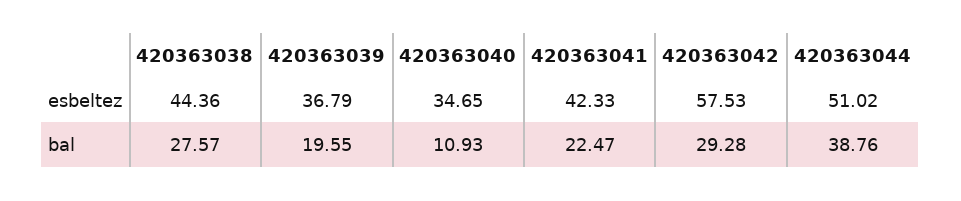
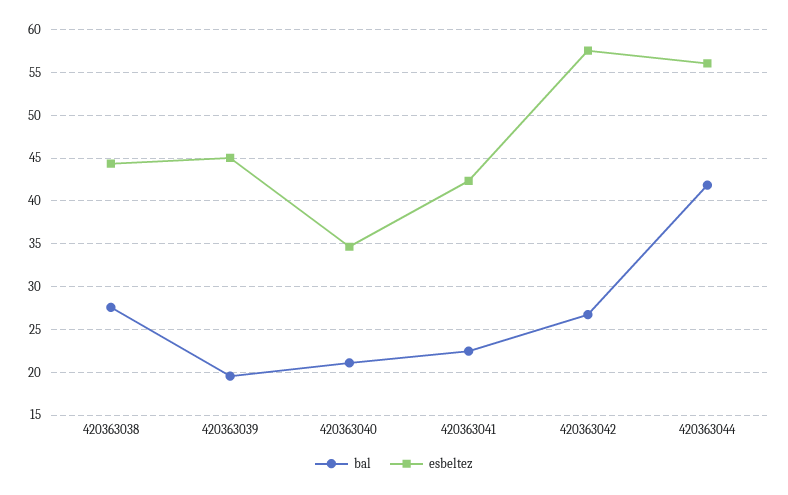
esbeltez, 420363039: 36.79 -> 45
esbeltez, 420363044: 51.02 -> 56
bal, 420363040: 10.93 -> 21
bal, 420363042: 29.28 -> 27
bal, 420363044: 38.76 -> 42

